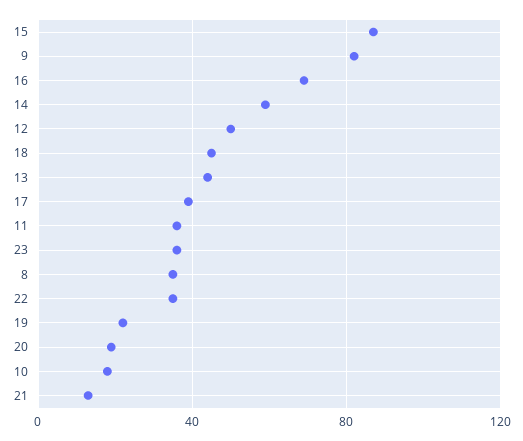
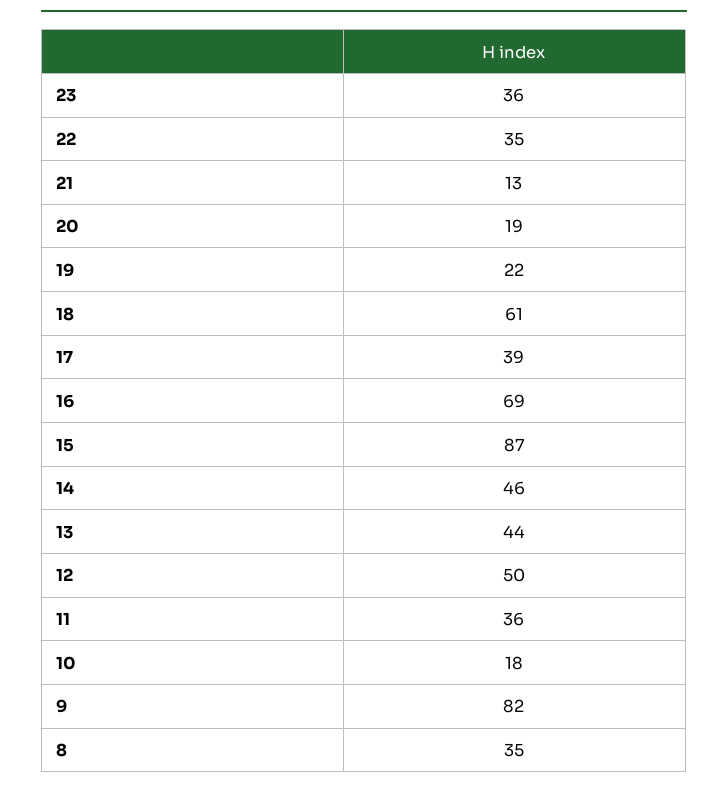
14: 60 -> 46
18: 45 -> 61

